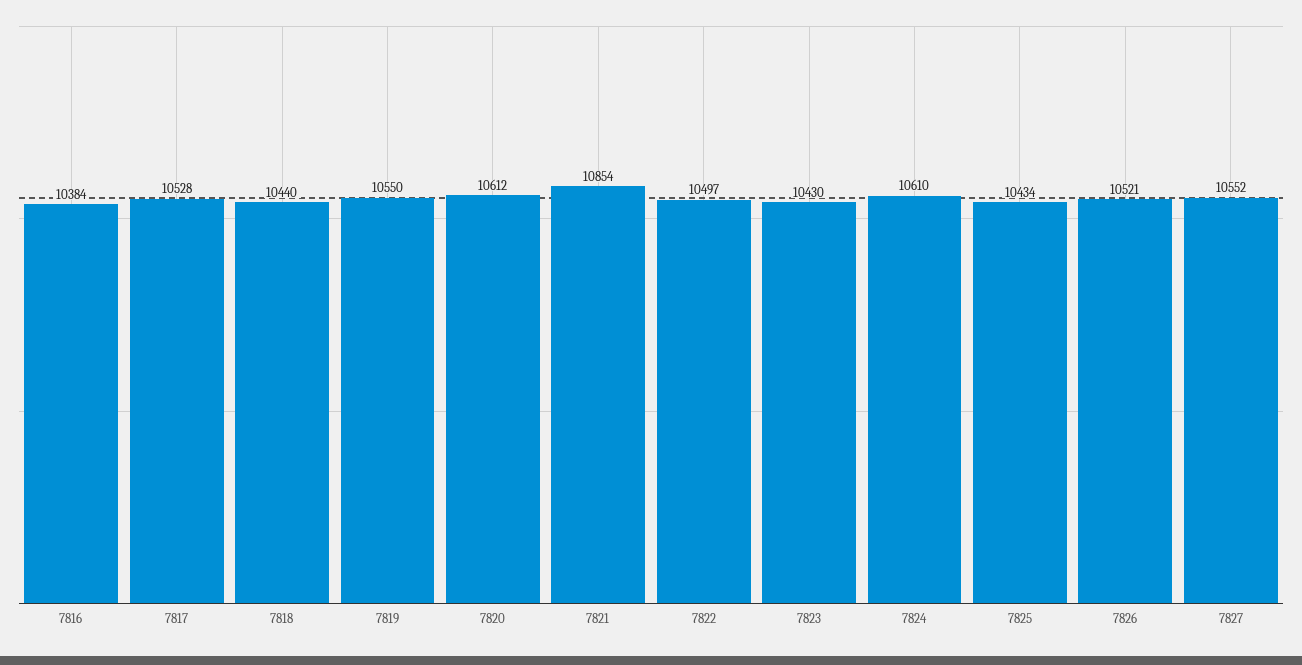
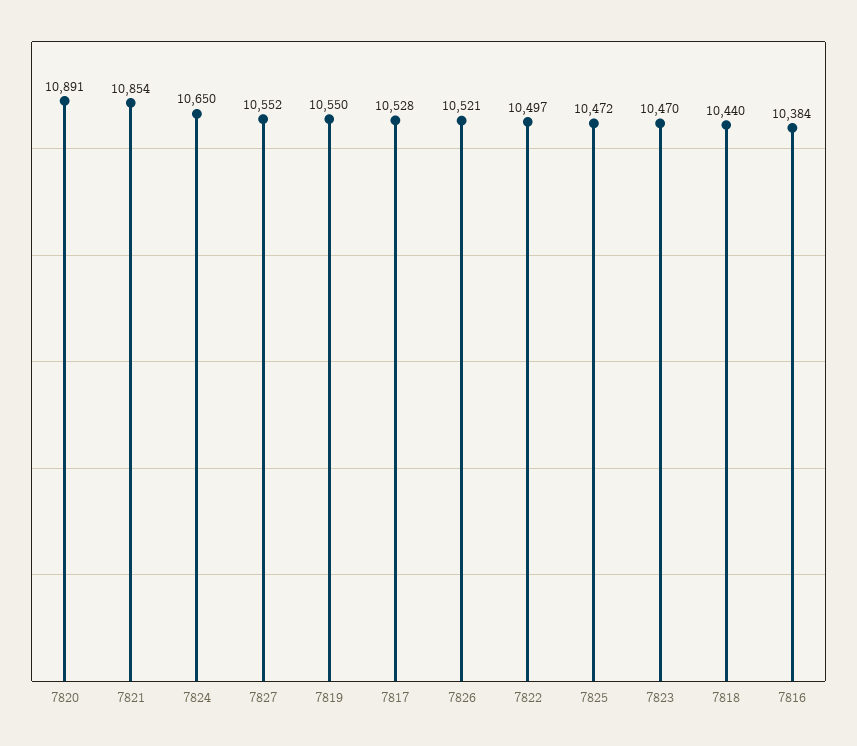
7820: 10612 -> 10891
7823: 10430 -> 10470
7824: 10610 -> 10650
7825: 10434 -> 10472

